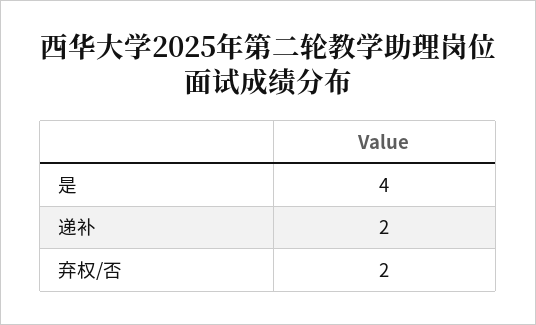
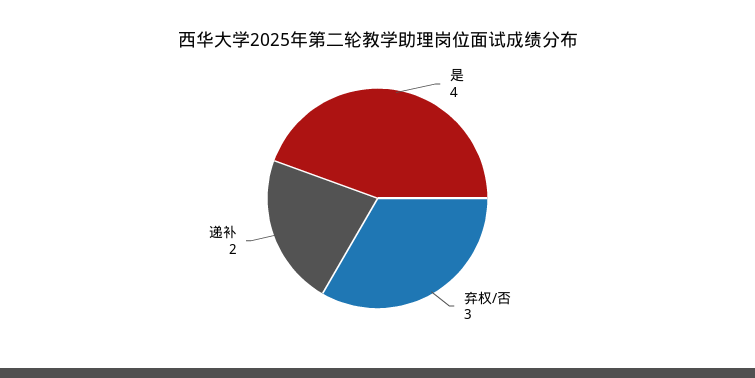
弃权/否: 2 -> 3

